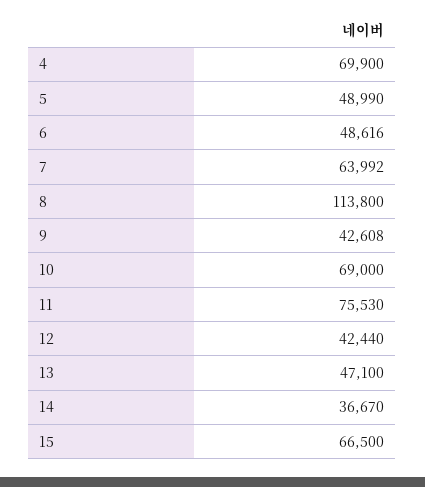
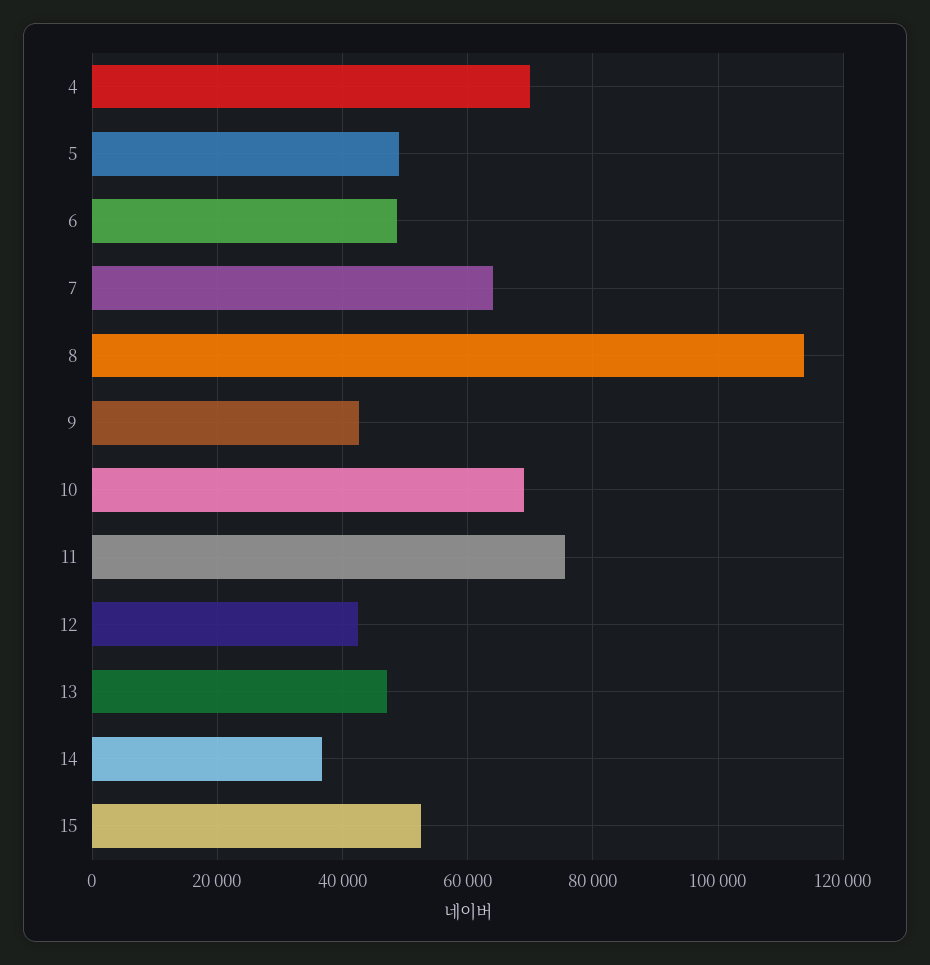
15: 66500 -> 52000

